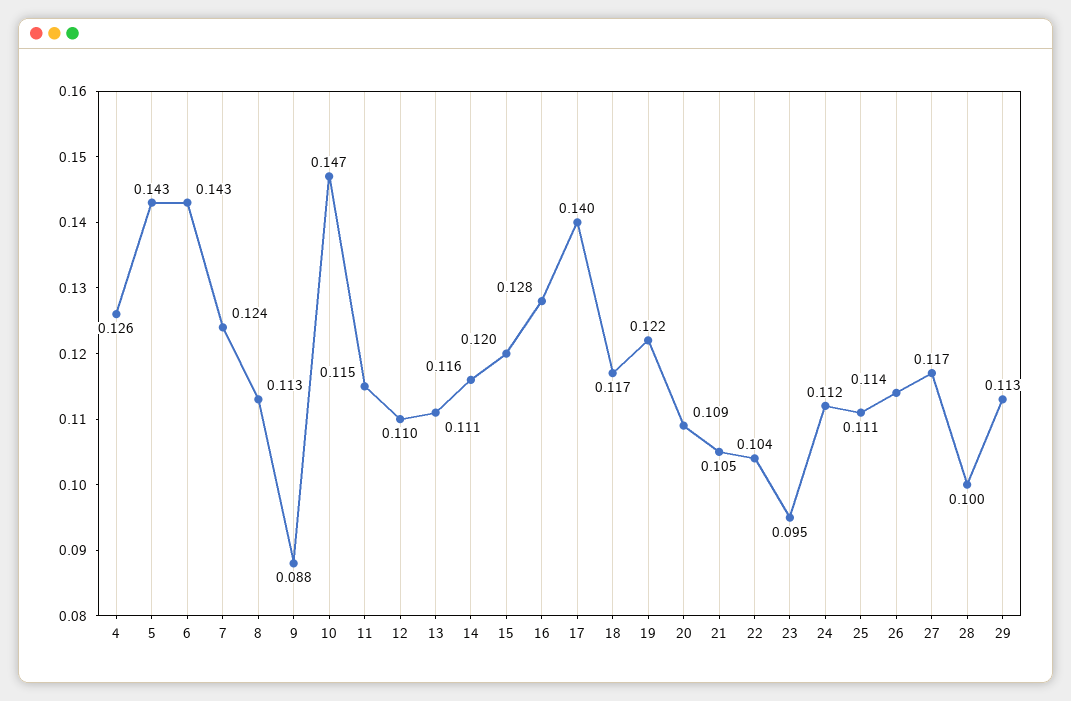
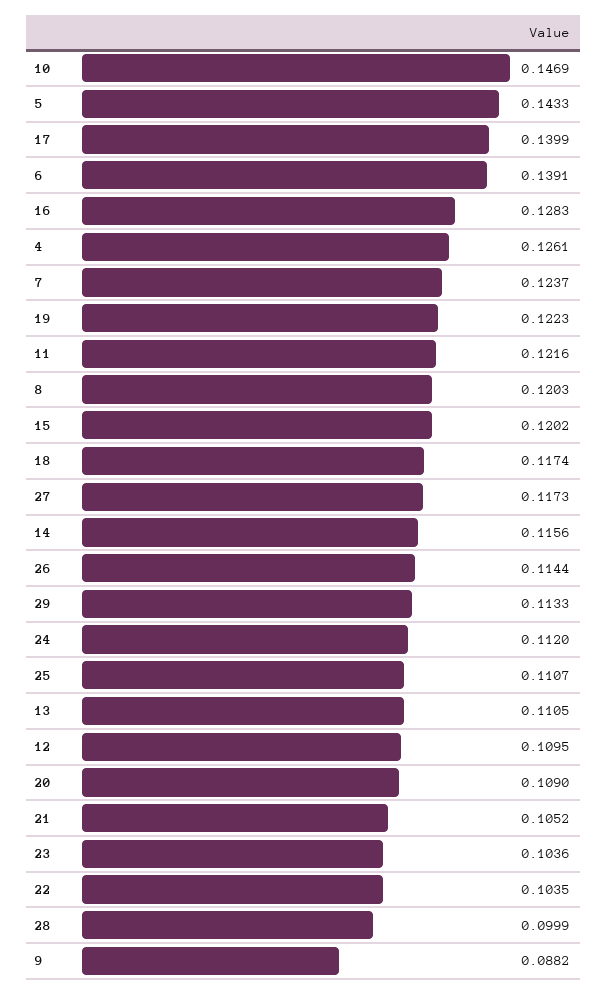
6: 0.143 -> 0.1391
8: 0.113 -> 0.1203
11: 0.115 -> 0.1216
23: 0.095 -> 0.1036

